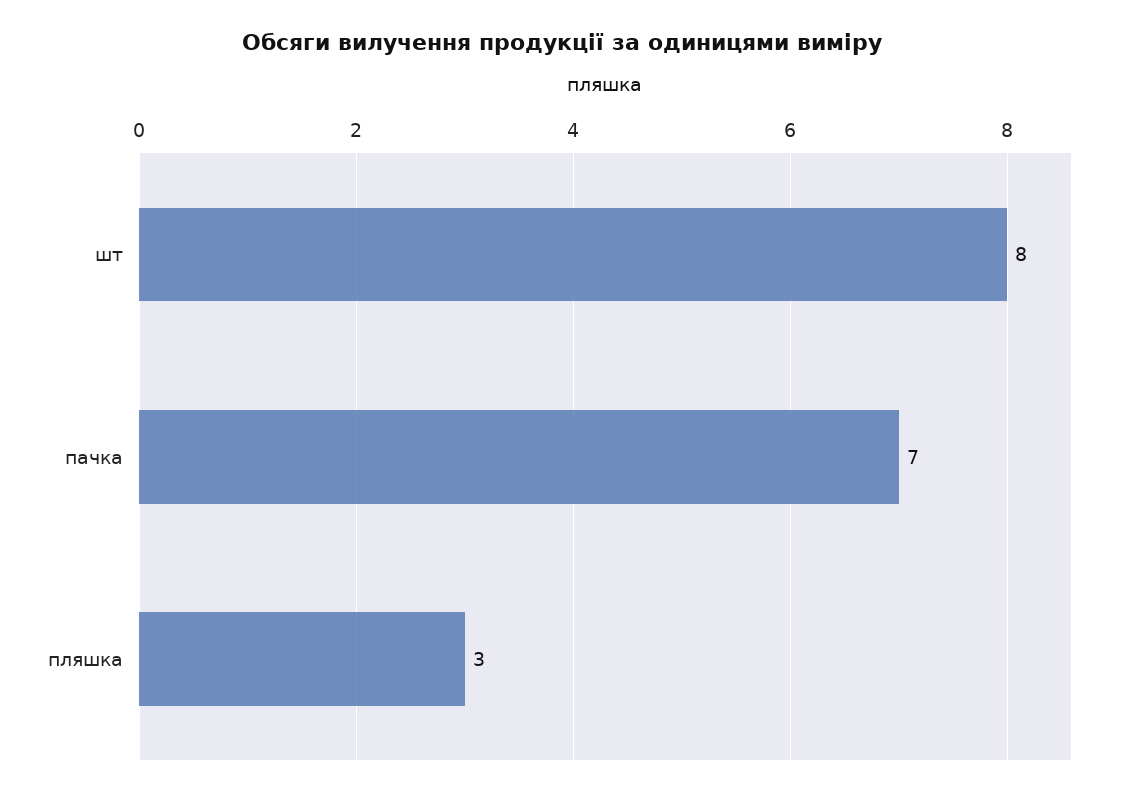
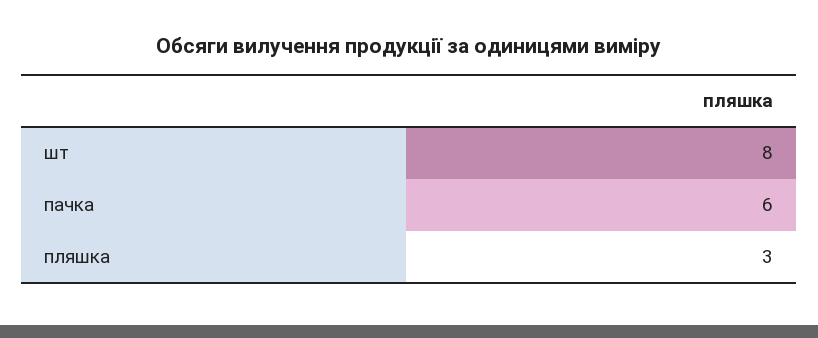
пачка: 7 -> 6

